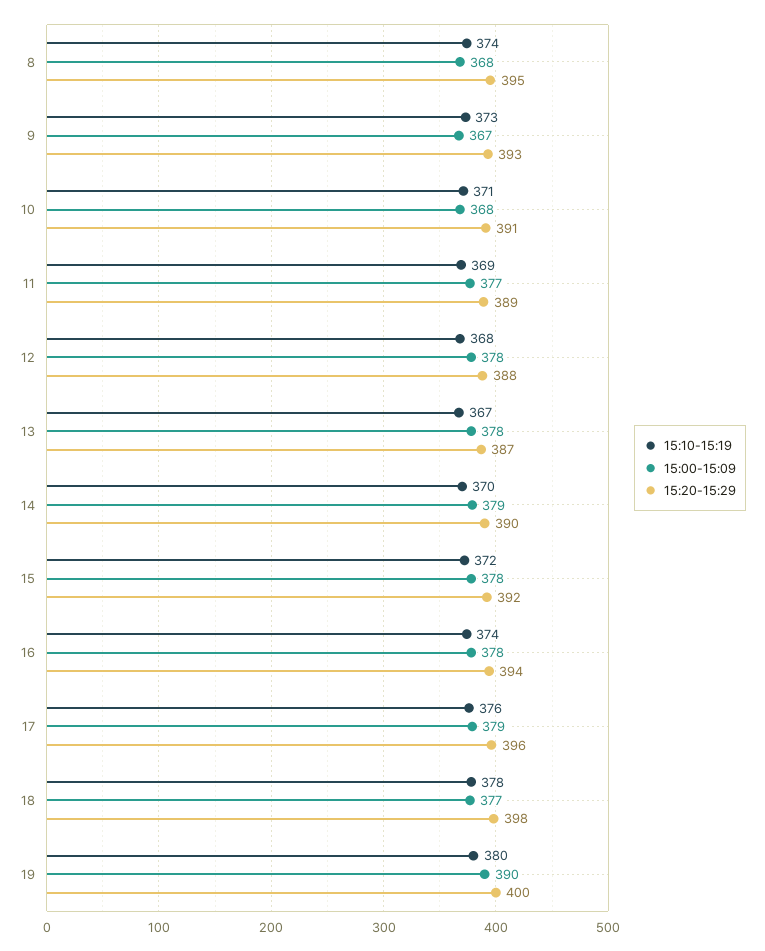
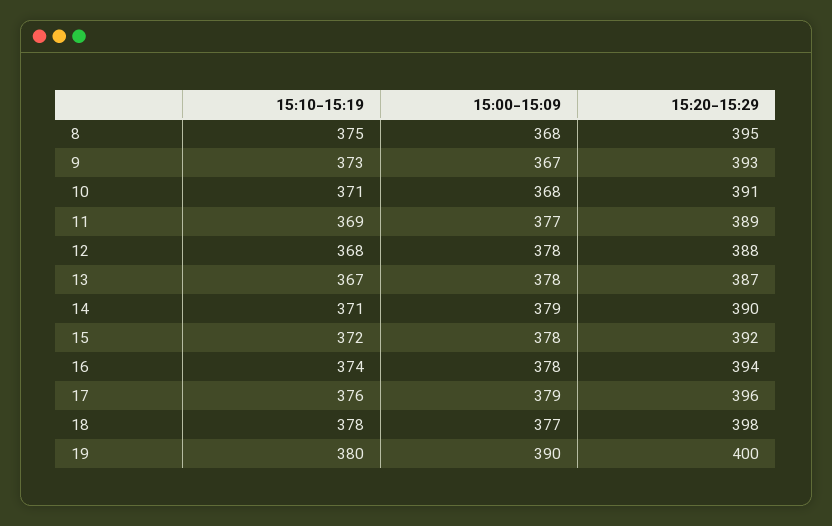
15:10-15:19, 8: 374 -> 375
15:10-15:19, 14: 370 -> 371

